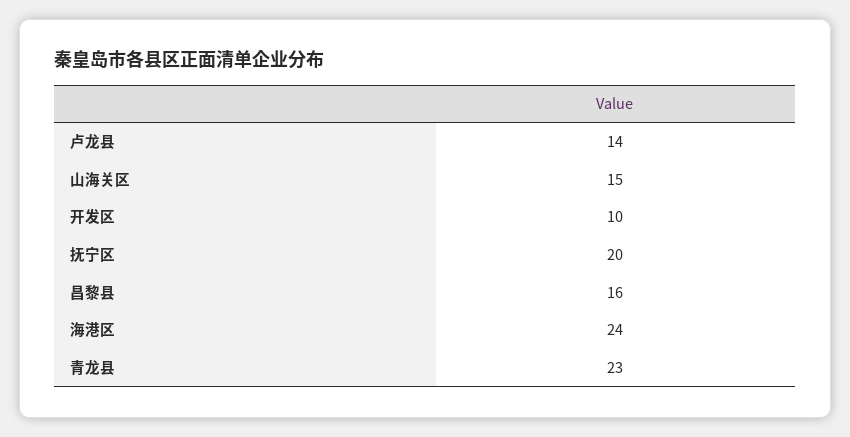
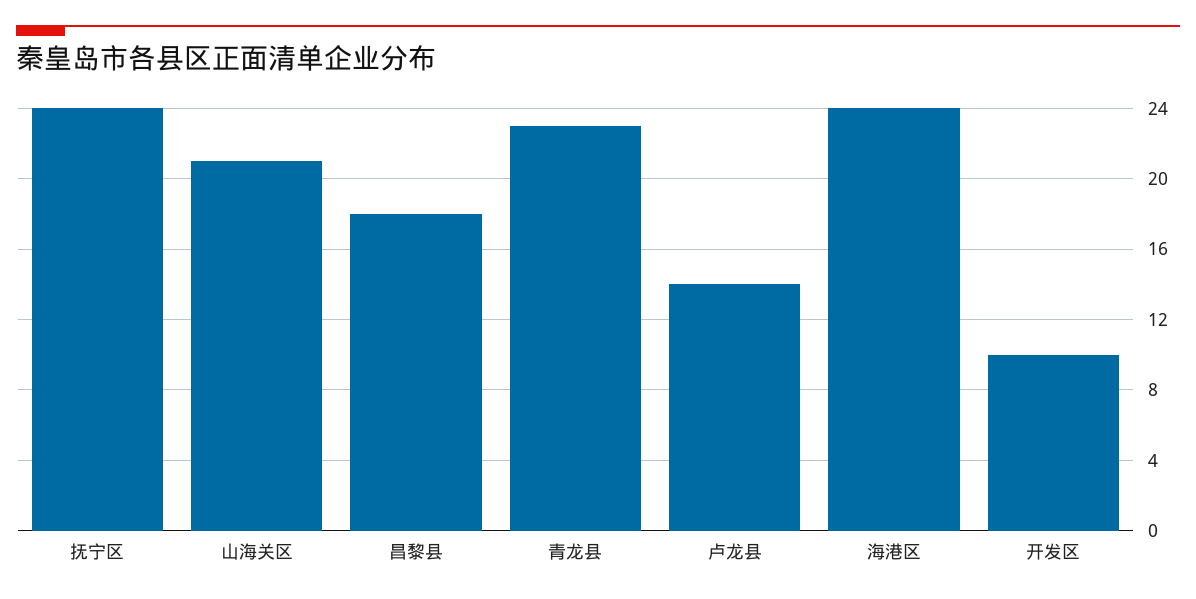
山海关区: 15 -> 21
抚宁区: 20 -> 24
昌黎县: 16 -> 18

